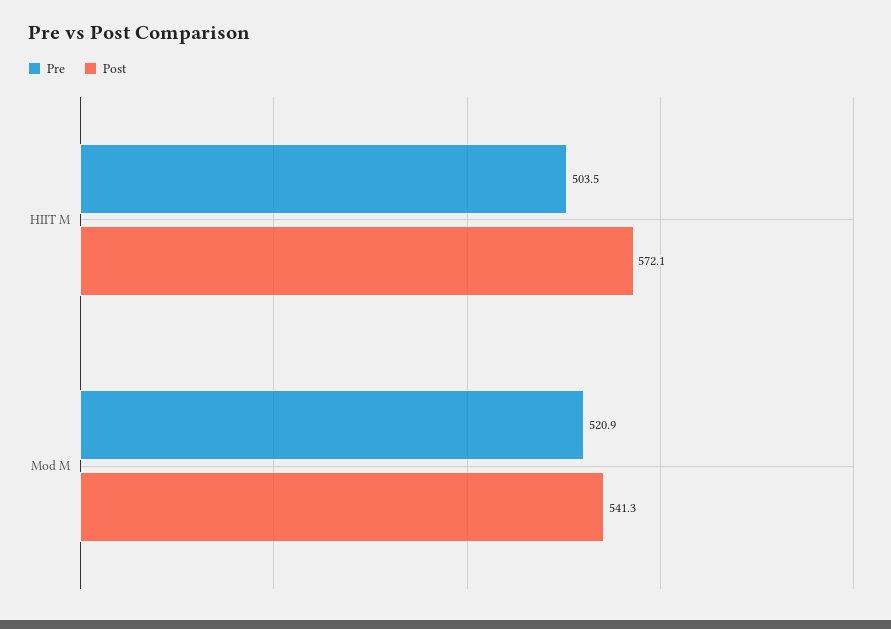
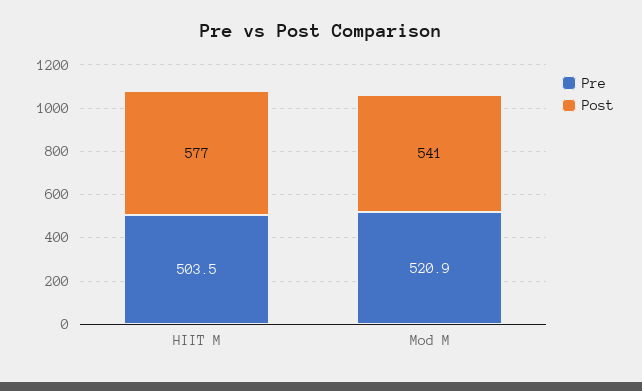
Post, HIIT M: 572.1 -> 577

